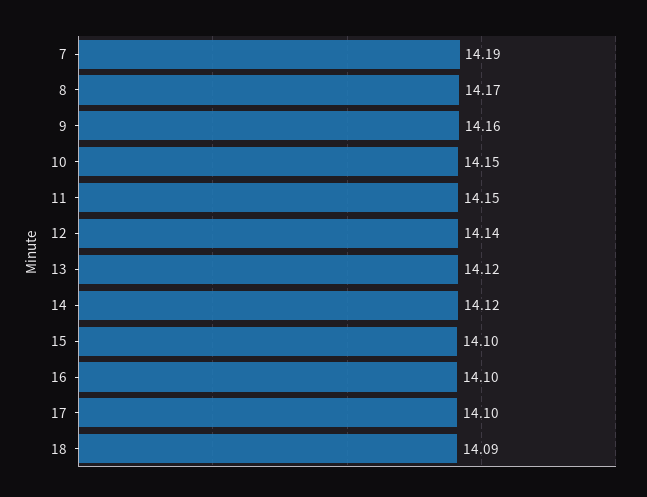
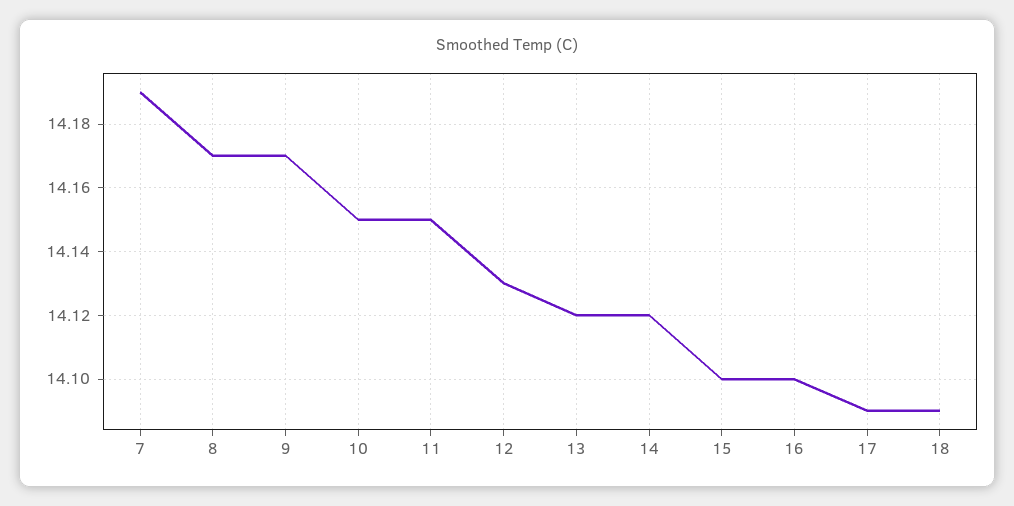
9: 14.16 -> 14.17
12: 14.14 -> 14.13
17: 14.1 -> 14.09

